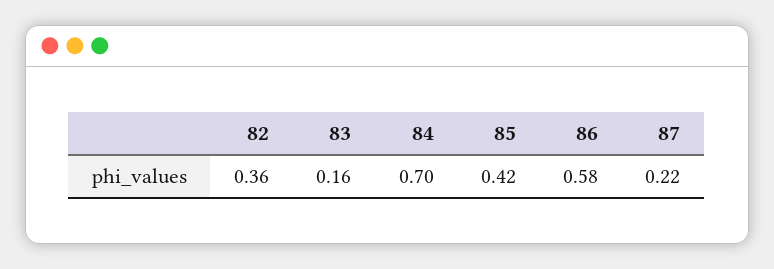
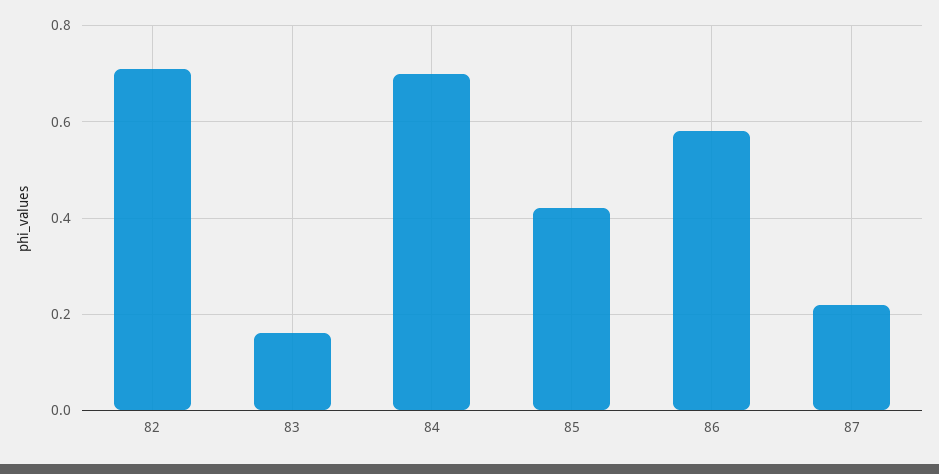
82: 0.36 -> 0.7

